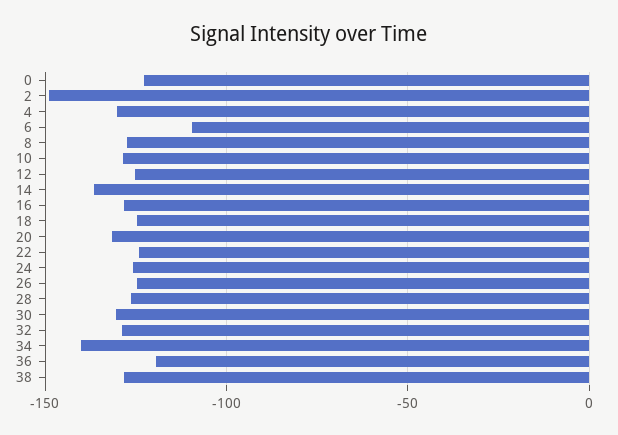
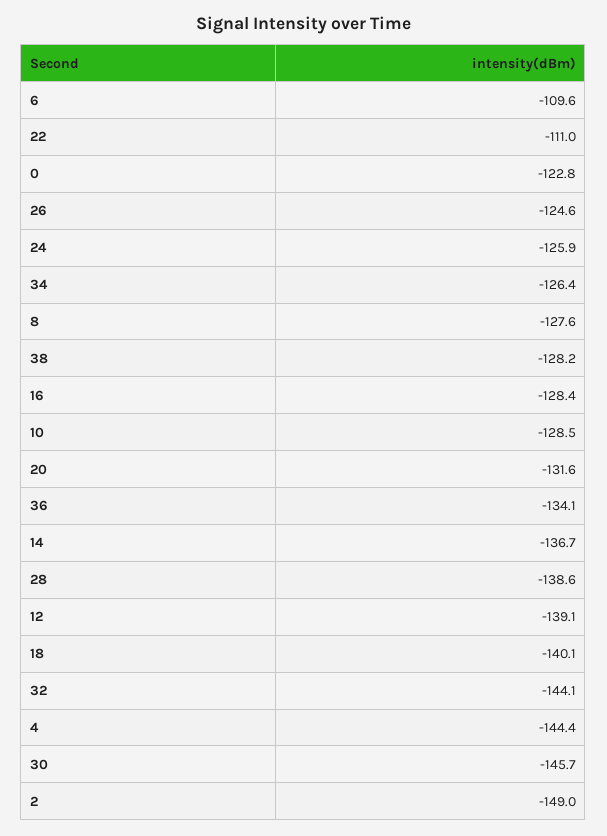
4: -130 -> -144.4
12: -125 -> -139.1
18: -125 -> -140.1
22: -125 -> -111
28: -125 -> -138.6
30: -130 -> -145.7
32: -130 -> -144.1
34: -140 -> -126.4
36: -120 -> -134.1

